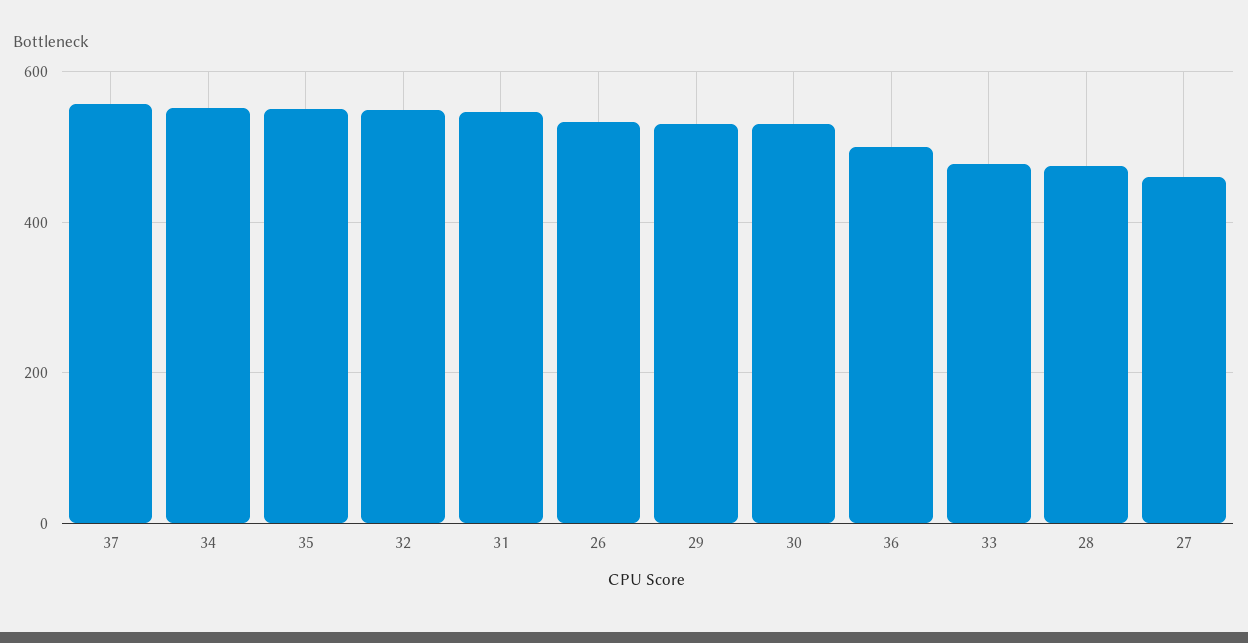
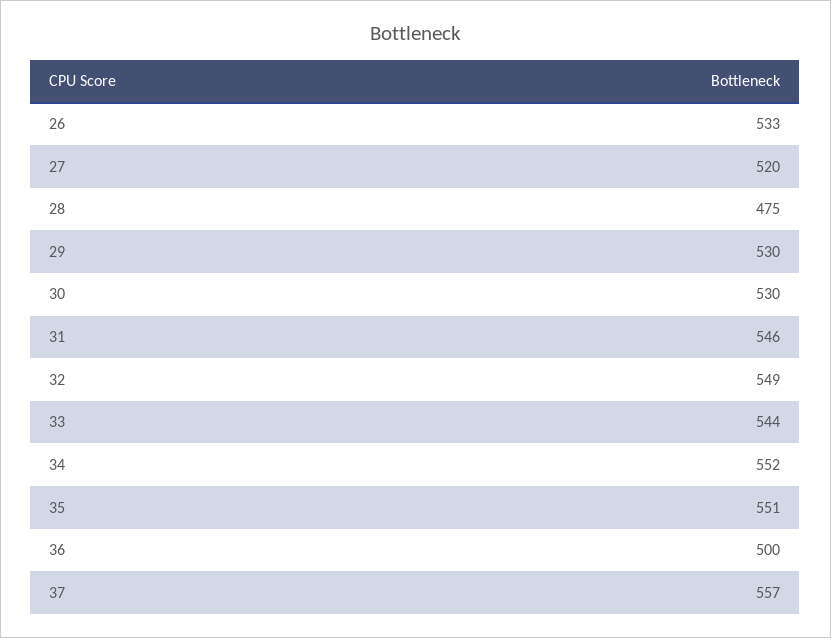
33: 480 -> 544
27: 460 -> 520

